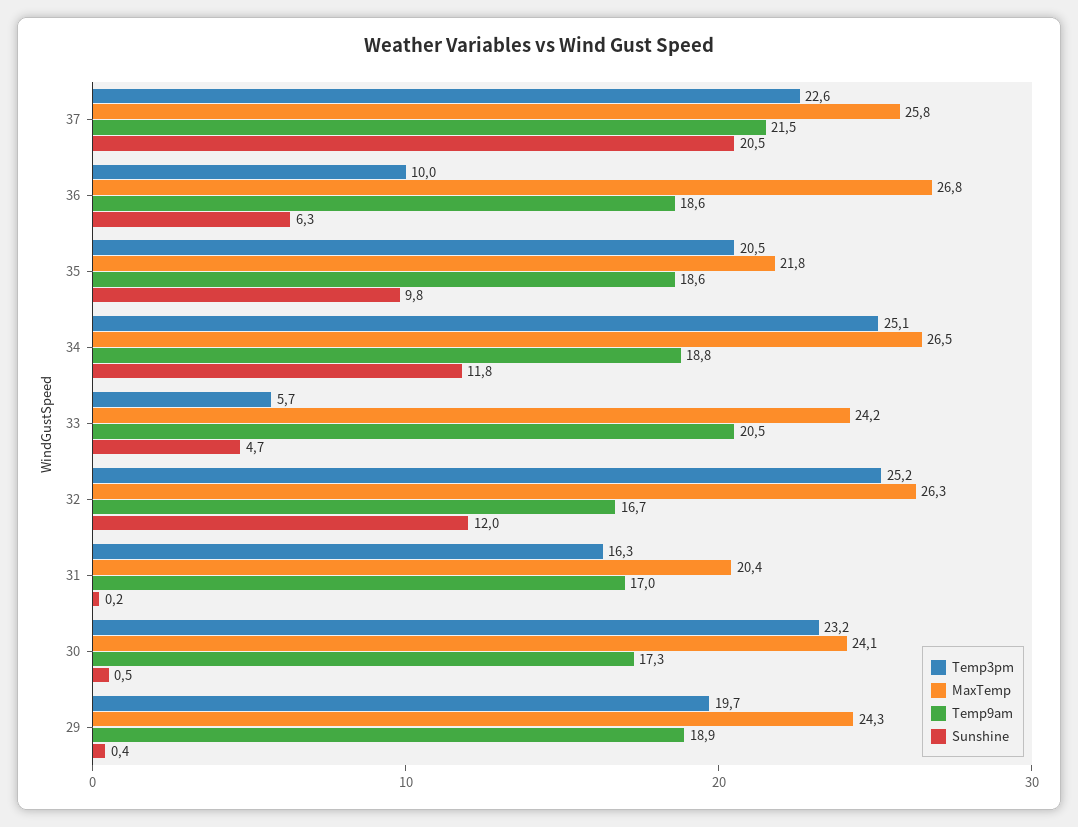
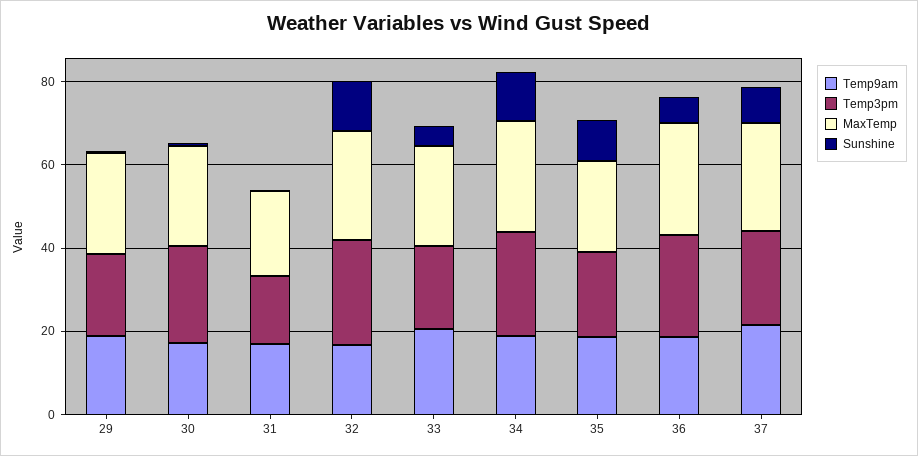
Sunshine, 37: 20.5 -> 10
Temp3pm, 36: 10 -> 25
Temp3pm, 33: 5.7 -> 20

